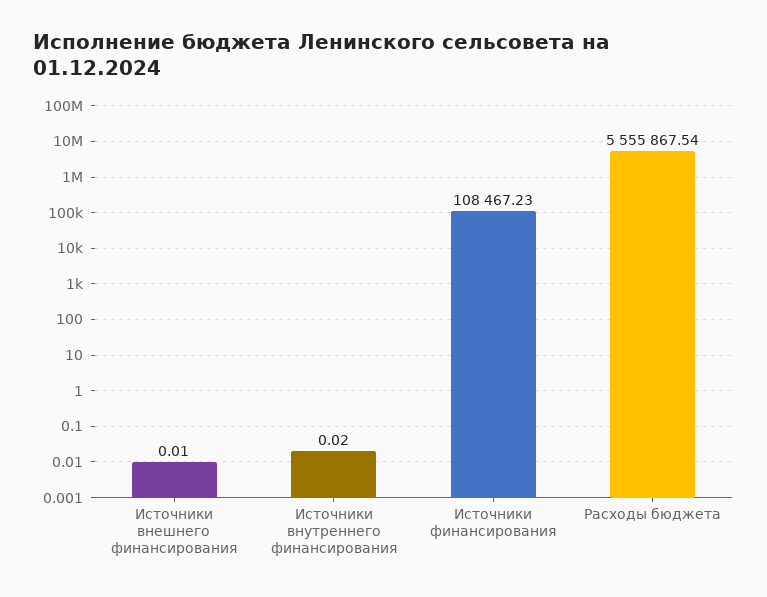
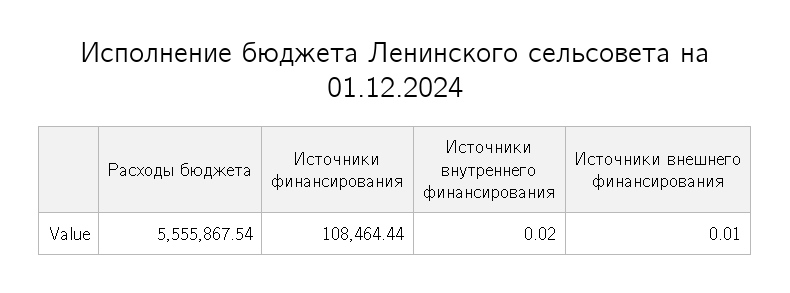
Источники финансирования: 108467.23 -> 108464.44

